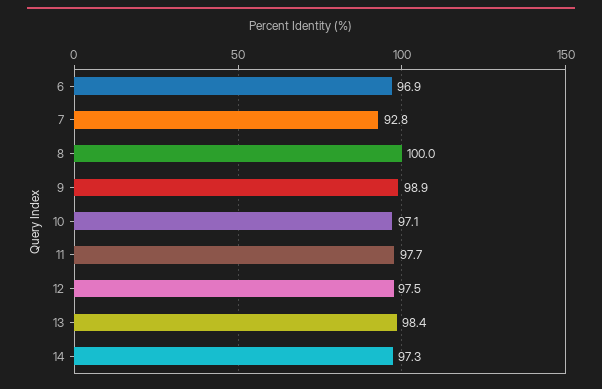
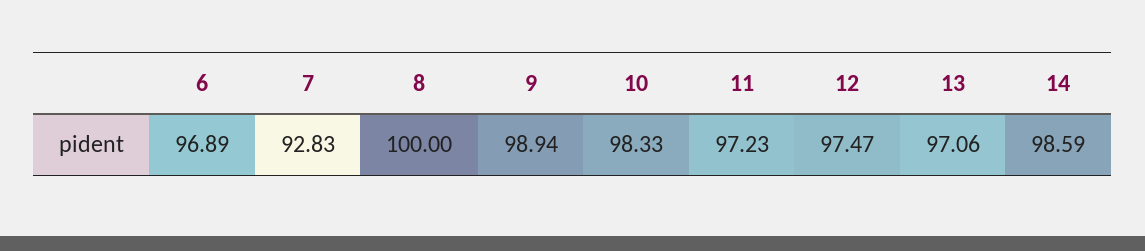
10: 97.1 -> 98.33
11: 97.7 -> 97.23
13: 98.4 -> 97.06
14: 97.3 -> 98.59

